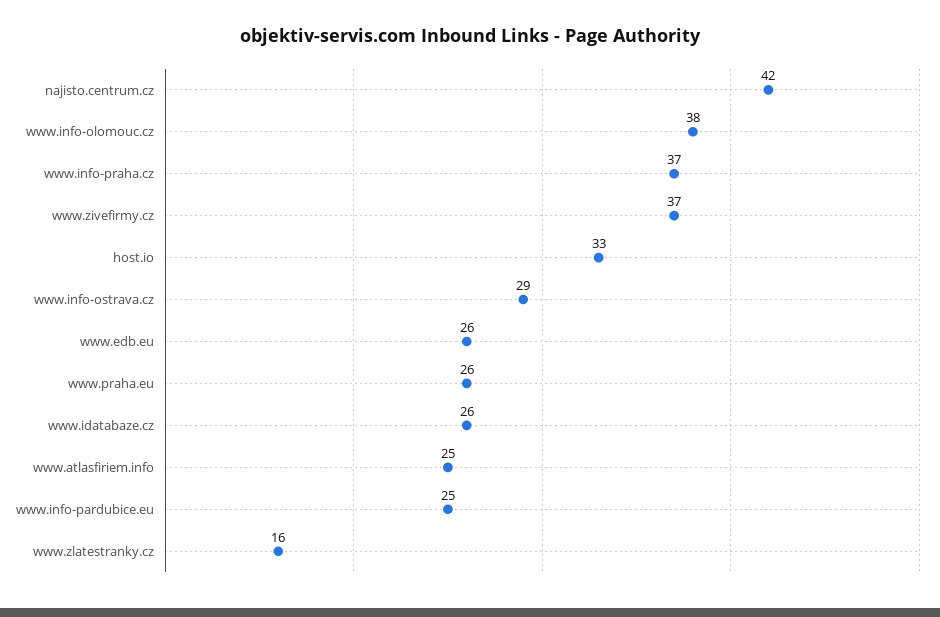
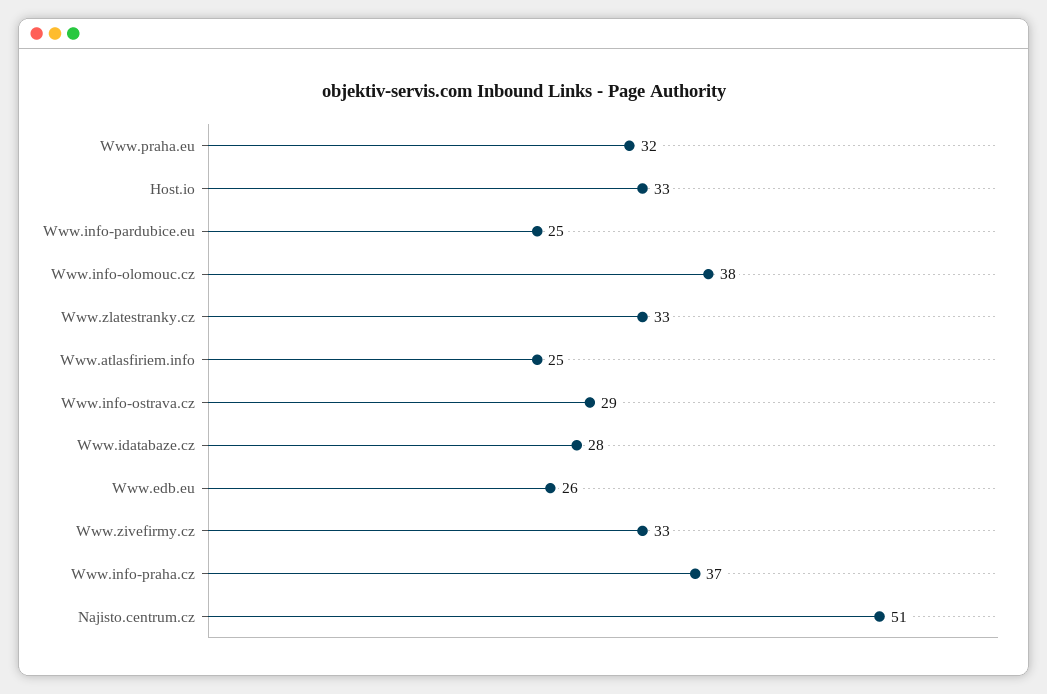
najisto.centrum.cz: 42 -> 51
www.zivefirmy.cz: 37 -> 33
www.praha.eu: 26 -> 32
www.idatabaze.cz: 26 -> 28
www.zlatestranky.cz: 16 -> 33

